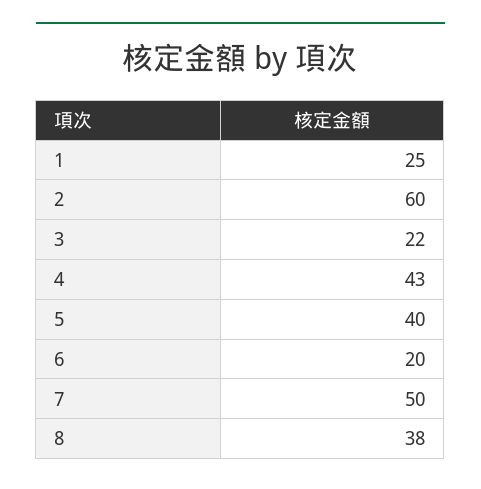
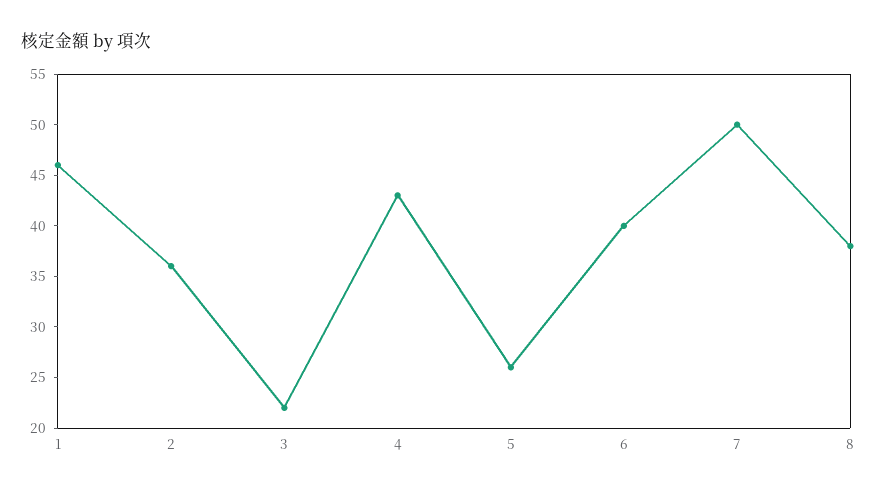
1: 25 -> 46
2: 60 -> 36
5: 40 -> 26
6: 20 -> 40

